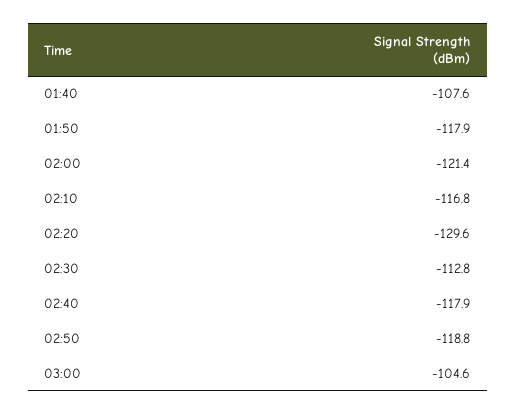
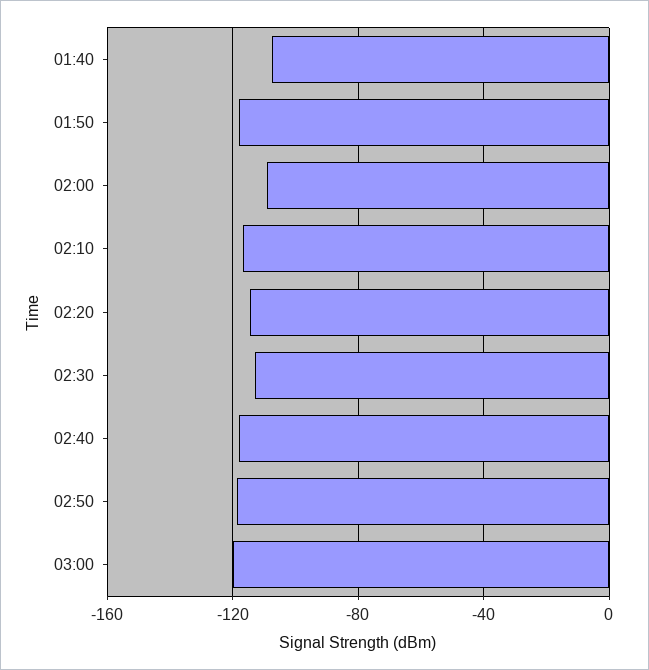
02:00: -121.4 -> -110
02:20: -129.6 -> -115
03:00: -104.6 -> -120

